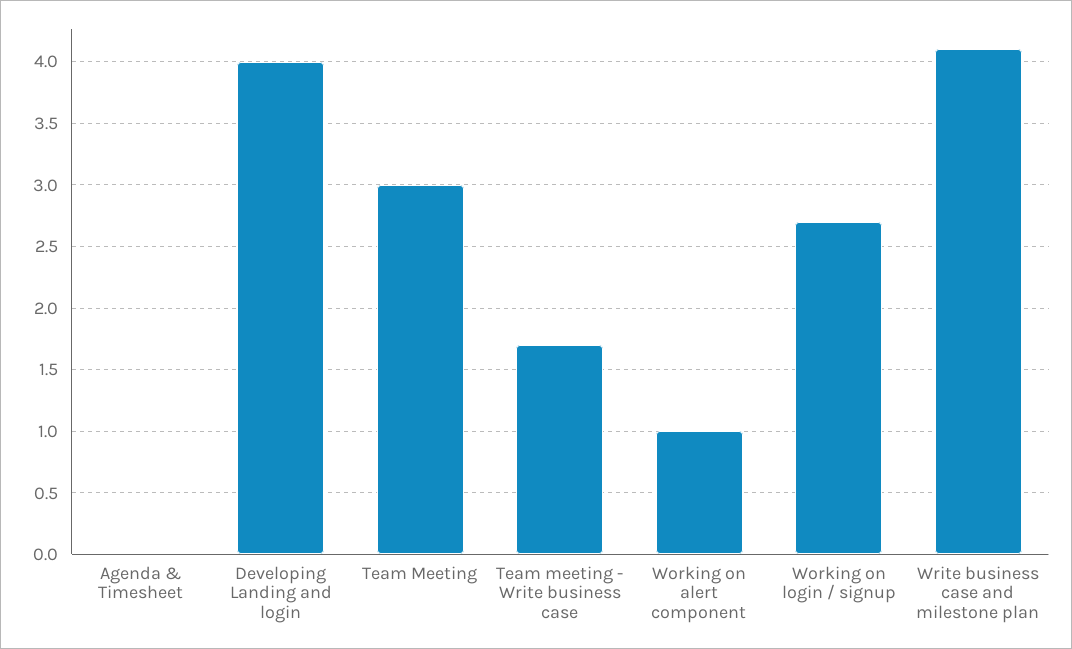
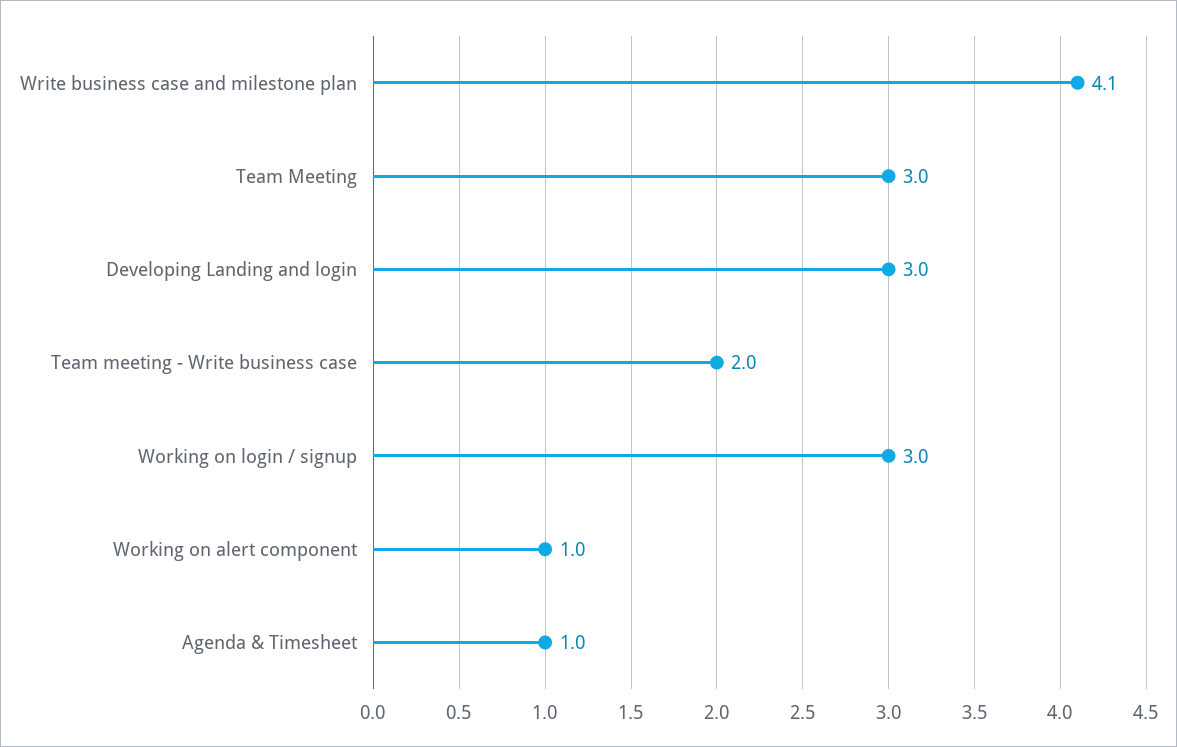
Agenda & Timesheet: 0 -> 1
Developing Landing and login: 4 -> 3
Team meeting - Write business case: 1.7 -> 2
Working on login / signup: 2.7 -> 3

